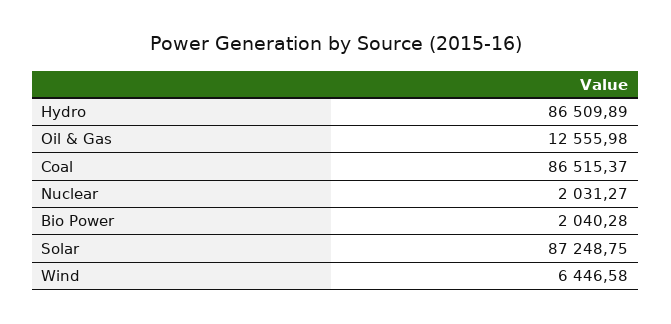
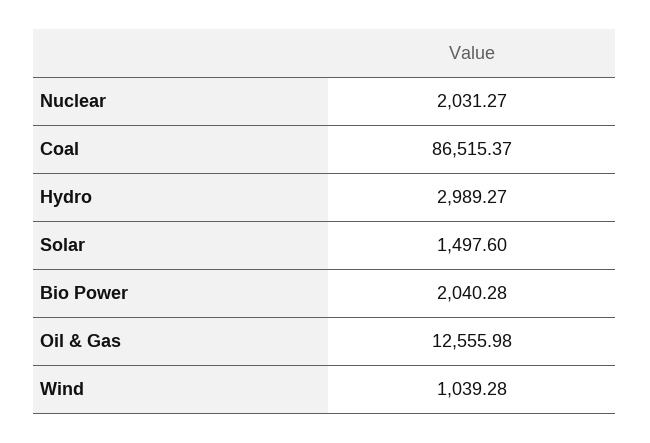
Hydro: 86509.89 -> 2989.27
Solar: 87248.75 -> 1497.6
Wind: 6446.58 -> 1039.28

